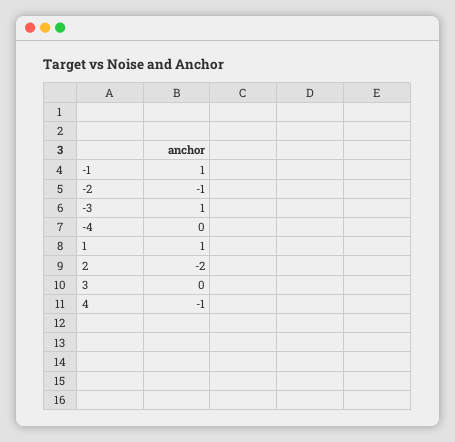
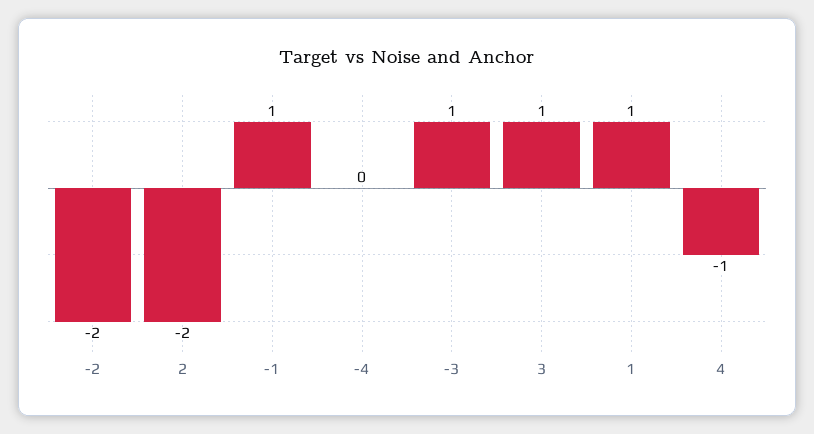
-2: -1 -> -2
3: 0 -> 1

